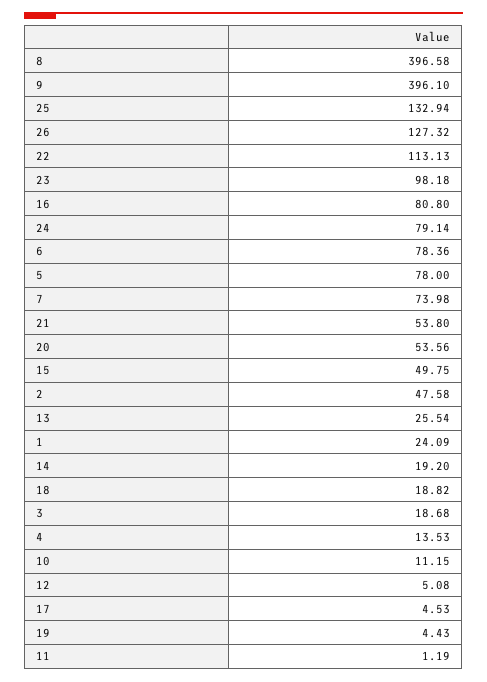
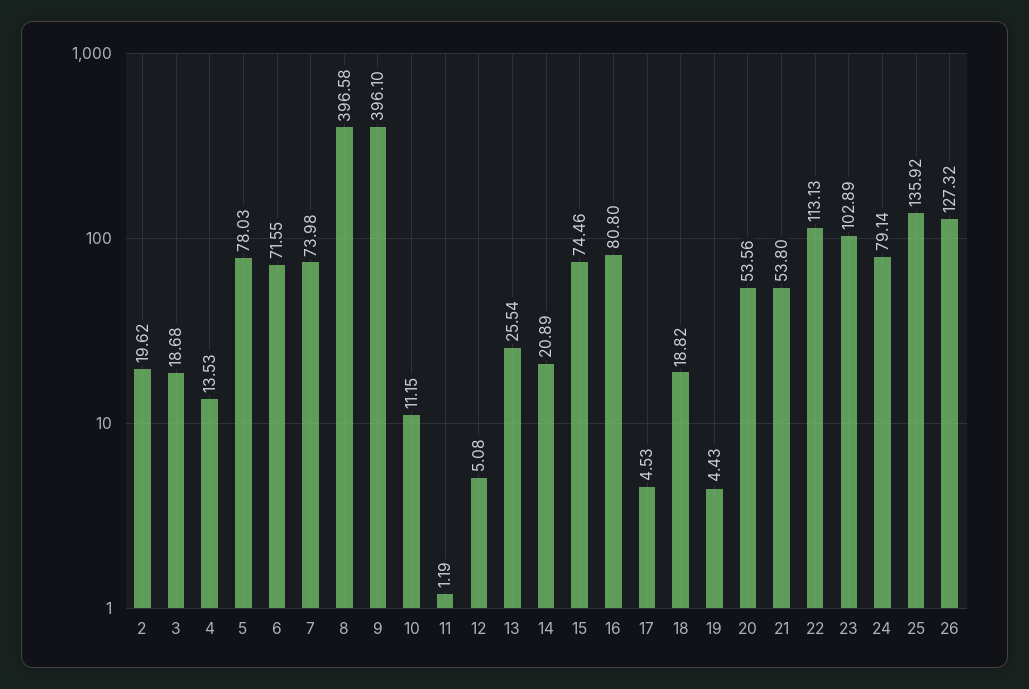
25: 132.94 -> 135.92
23: 98.18 -> 102.89
6: 78.36 -> 71.55
5: 78 -> 78.03
15: 49.75 -> 74.46
2: 47.58 -> 19.62
1: 24.09 -> none
14: 19.2 -> 20.89

